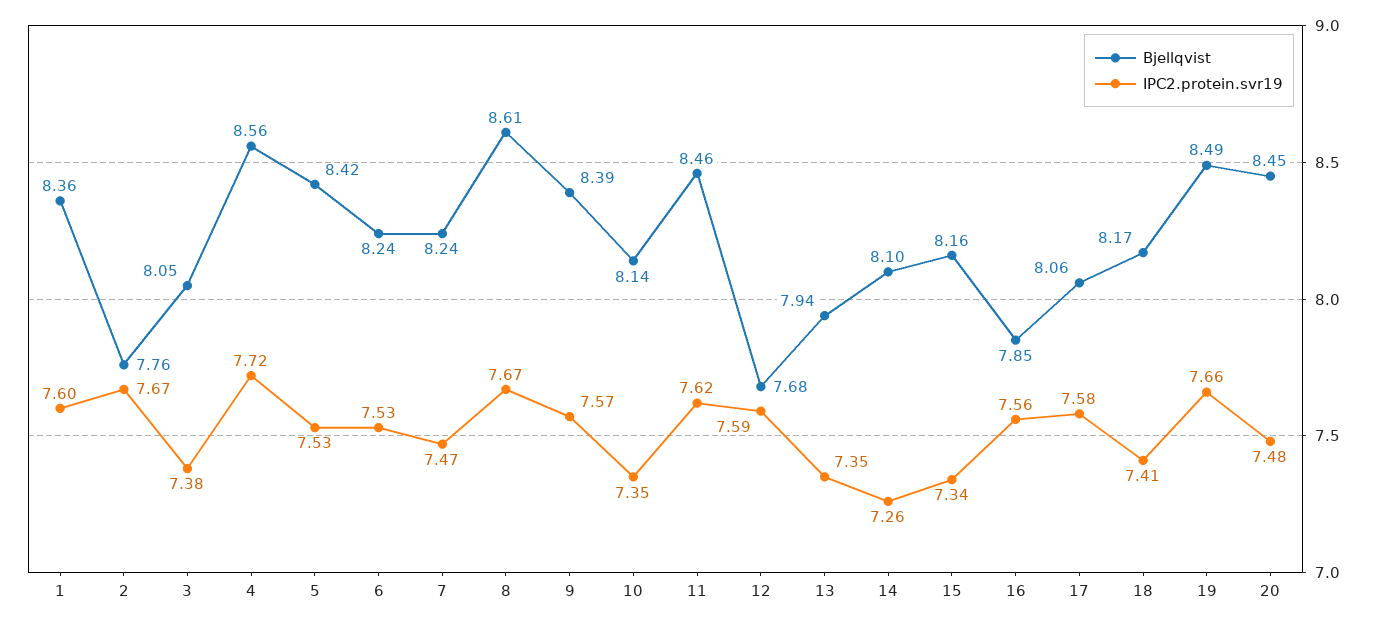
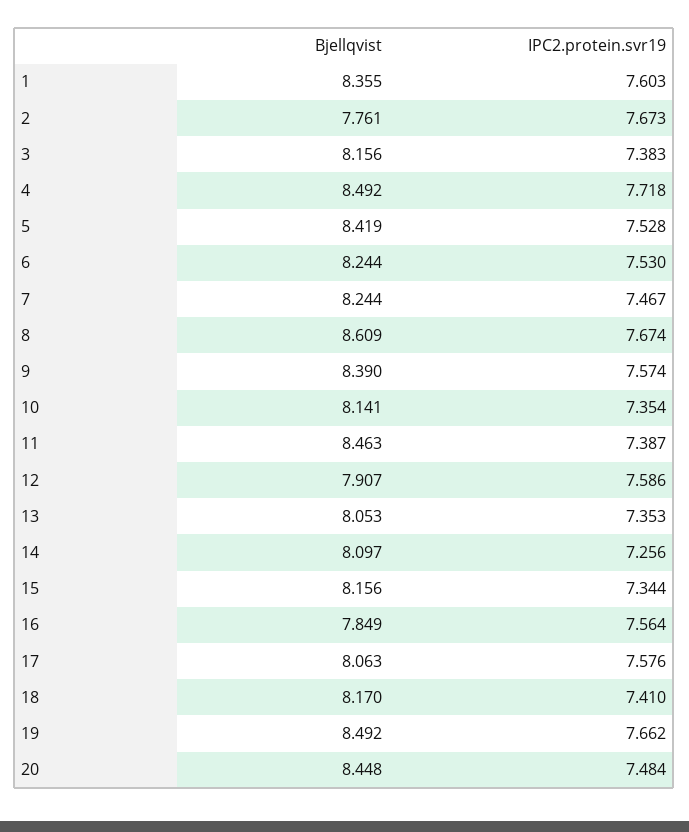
Bjellqvist, 3: 8.05 -> 8.156
Bjellqvist, 4: 8.56 -> 8.492
IPC2.protein.svr19, 11: 7.62 -> 7.387
Bjellqvist, 12: 7.68 -> 7.907
Bjellqvist, 13: 7.94 -> 8.053

